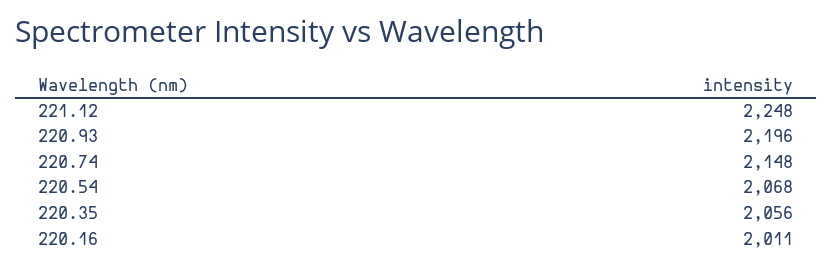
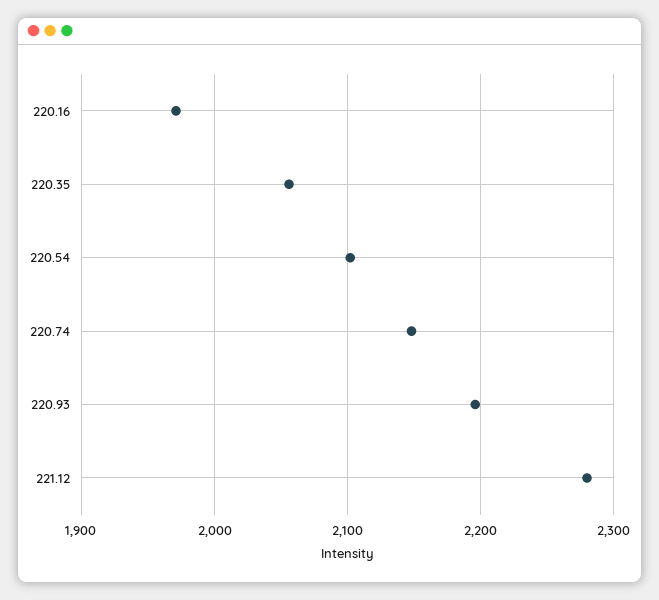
221.12: 2248 -> 2280
220.54: 2068 -> 2100
220.16: 2011 -> 1970

